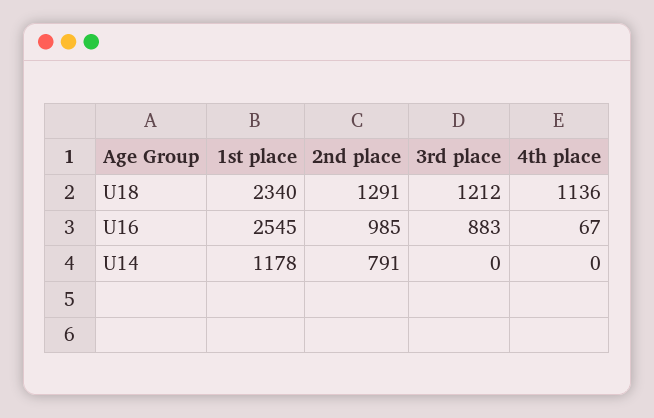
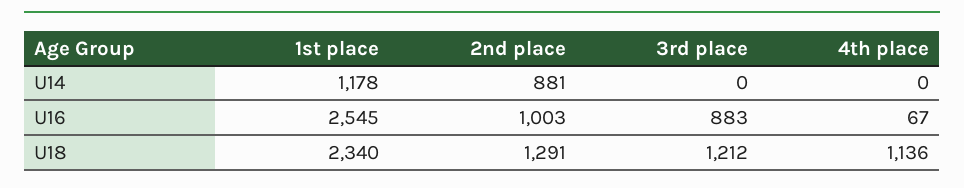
2nd place, U16: 985 -> 1003
2nd place, U14: 791 -> 881

